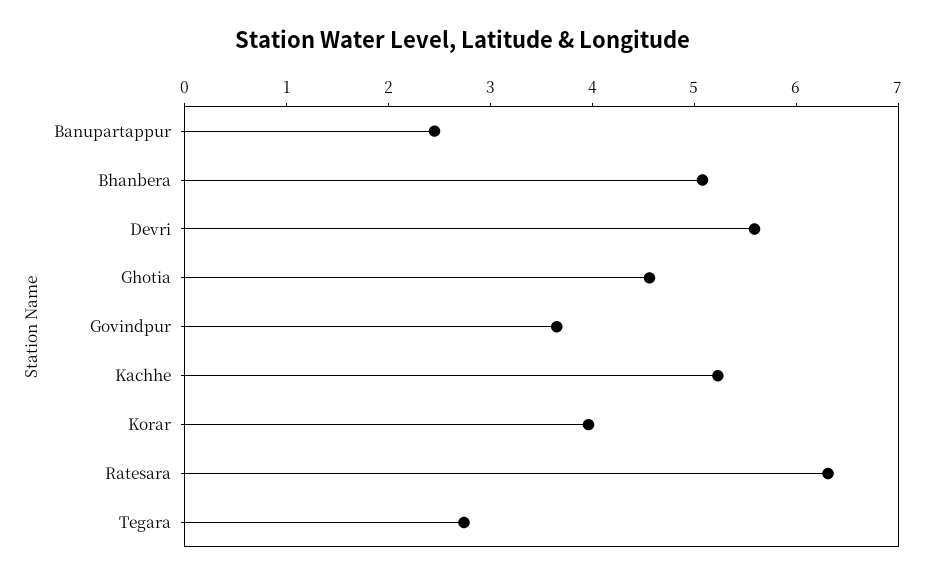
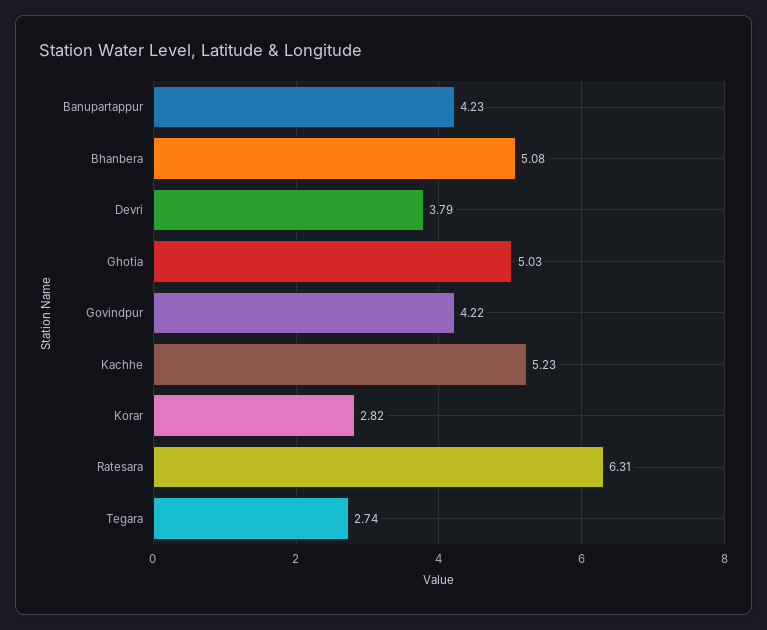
Banupartappur: 2.4 -> 4.23
Devri: 5.6 -> 3.79
Ghotia: 4.6 -> 5.03
Govindpur: 3.6 -> 4.22
Korar: 4 -> 2.82

